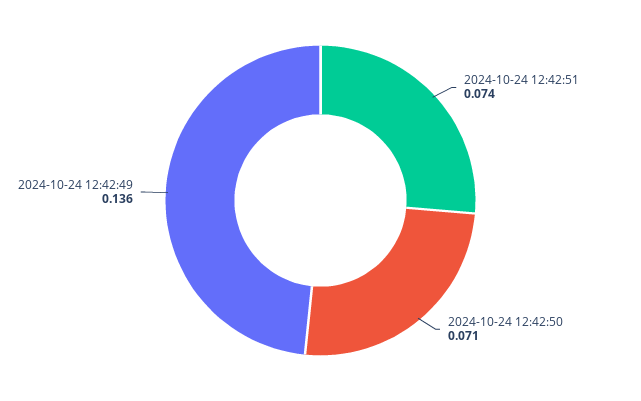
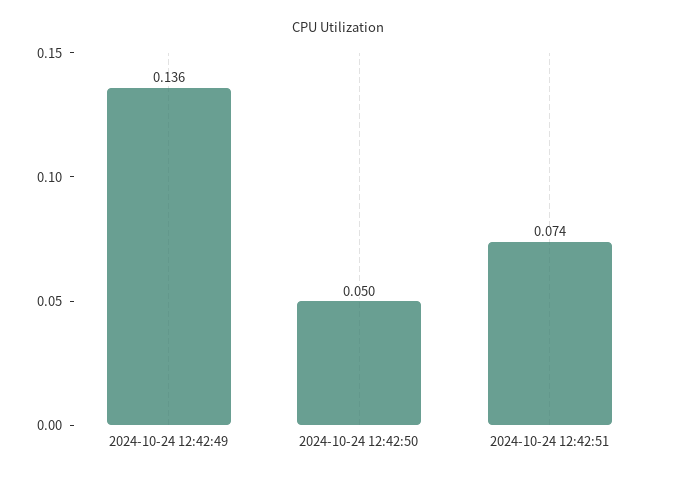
2024-10-24 12:42:50: 0.071 -> 0.05

